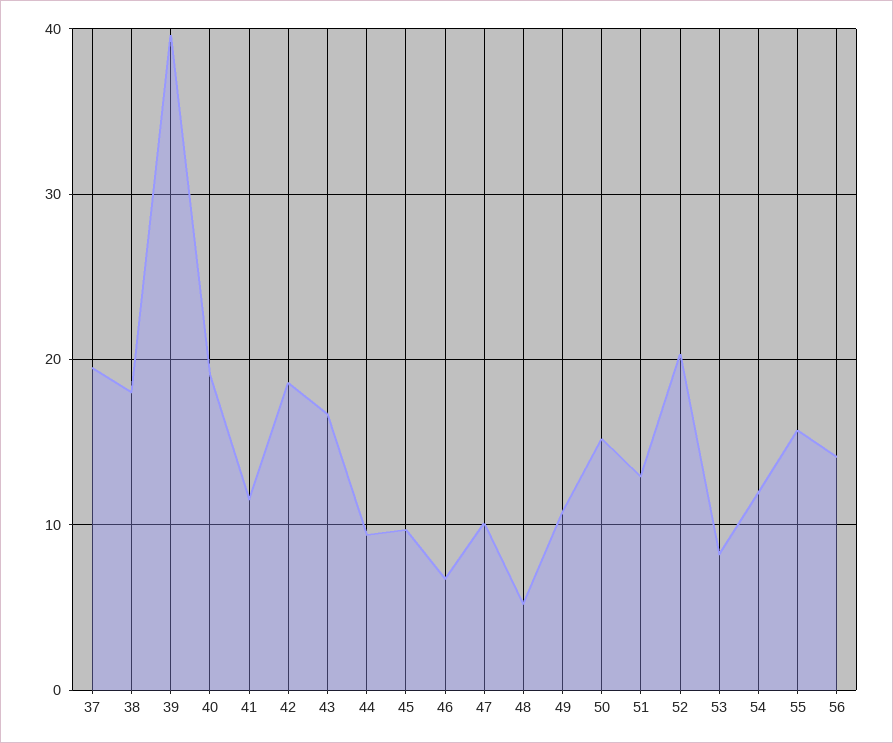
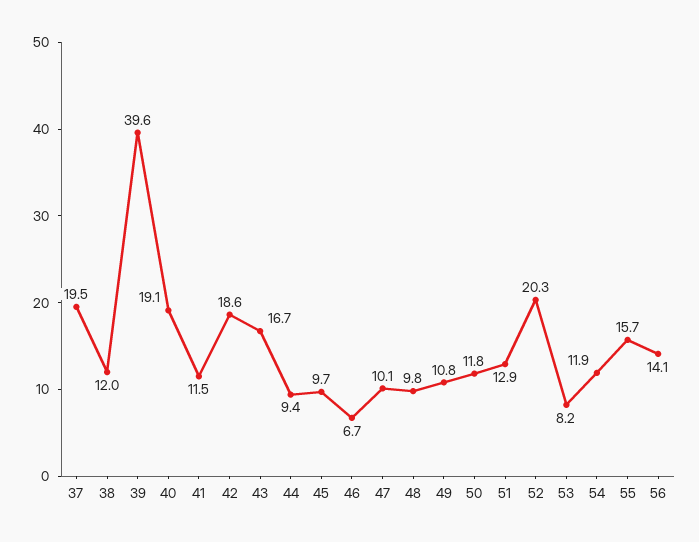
38: 18 -> 12
48: 5 -> 9.8
50: 15 -> 11.8

